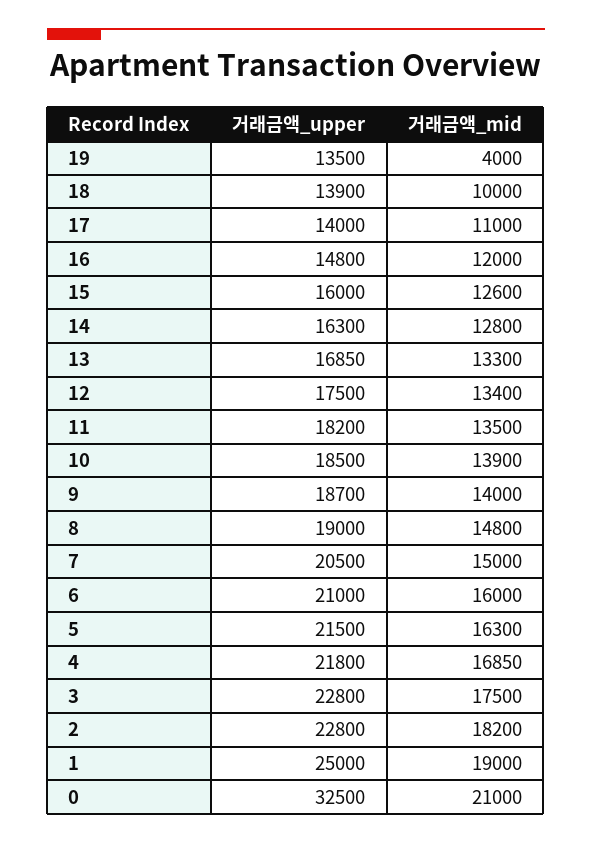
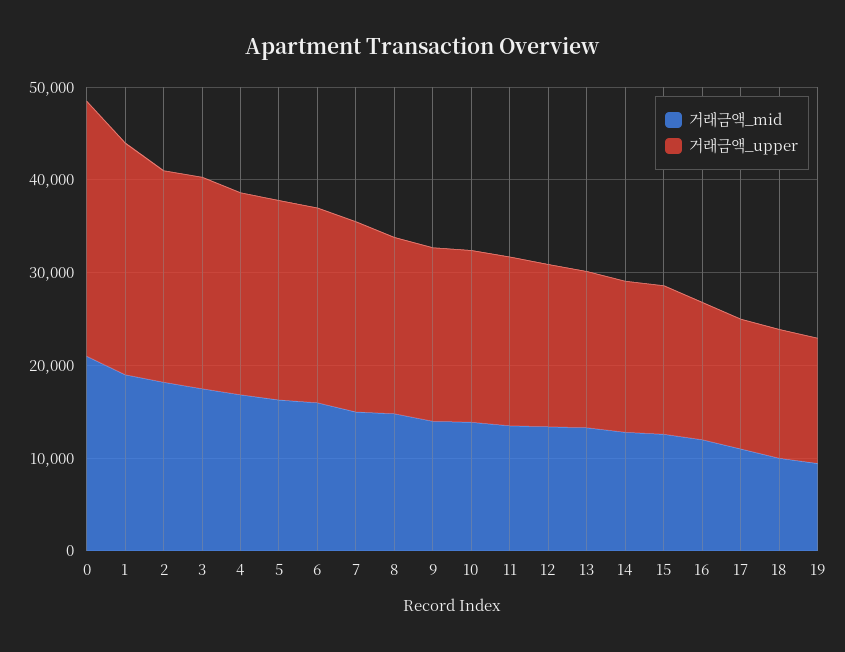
거래금액_mid, 19: 4000 -> 10000
거래금액_upper, 0: 32500 -> 28000

